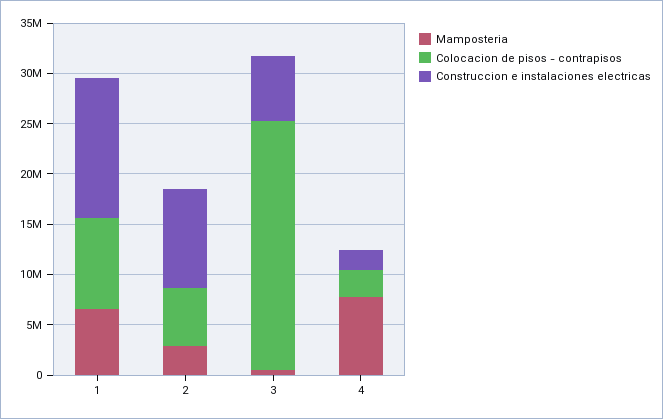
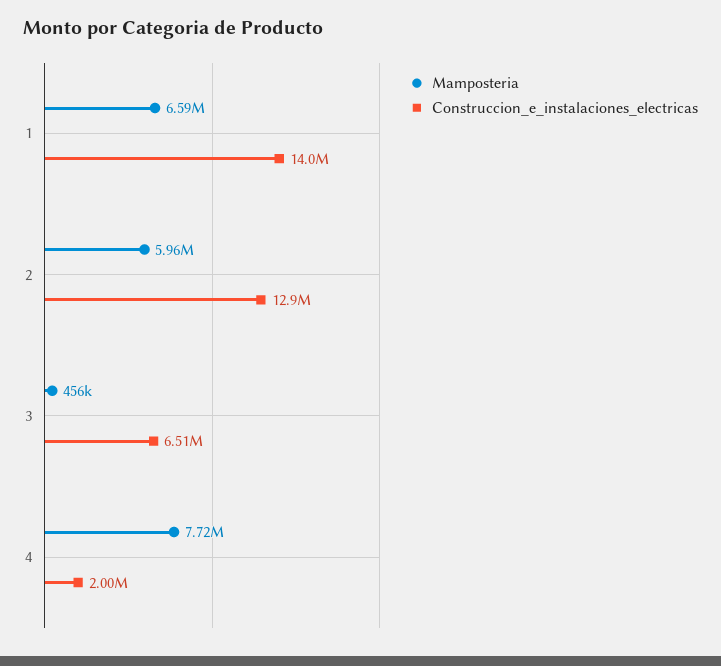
Colocacion de pisos - contrapisos, 1: 9000000 -> none
Mamposteria, 2: 3000000 -> 5960000
Colocacion de pisos - contrapisos, 2: 6000000 -> none
Construccion e instalaciones electricas, 2: 10000000 -> 12900000
Colocacion de pisos - contrapisos, 3: 25000000 -> none
Colocacion de pisos - contrapisos, 4: 3000000 -> none

